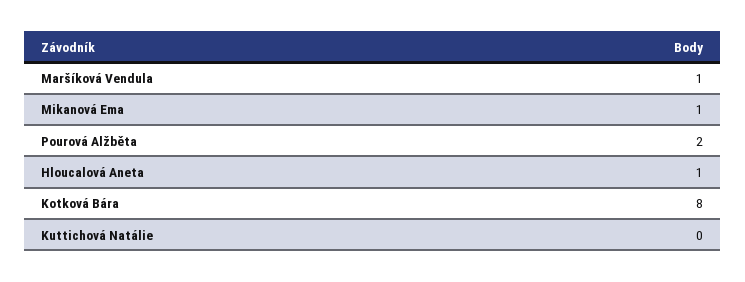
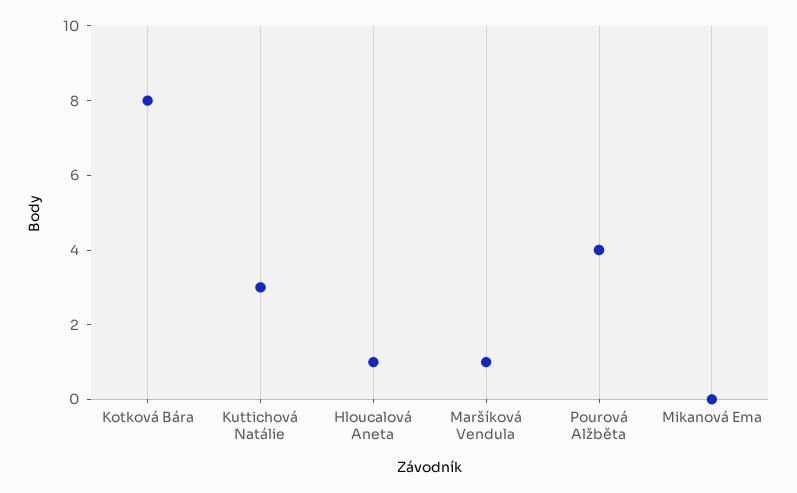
Mikanová Ema: 1 -> 0
Pourová Alžběta: 2 -> 4
Kuttichová Natálie: 0 -> 3

